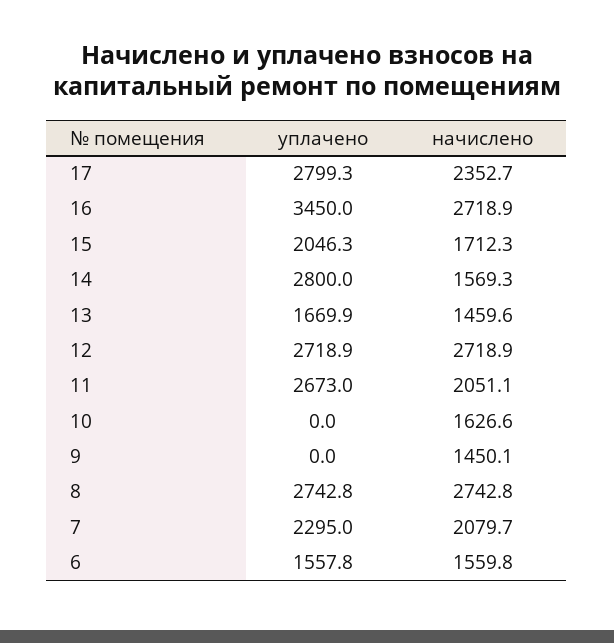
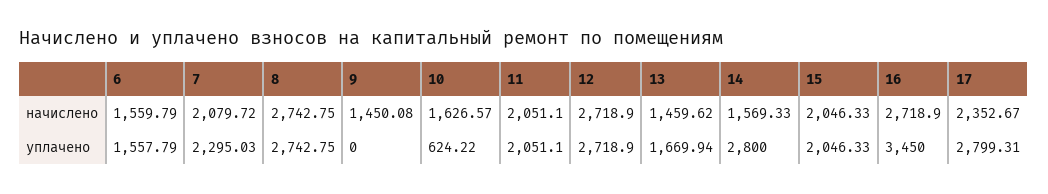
начислено, 15: 1712.3 -> 2046.33
уплачено, 11: 2673 -> 2051.1
уплачено, 10: 0 -> 624.22

